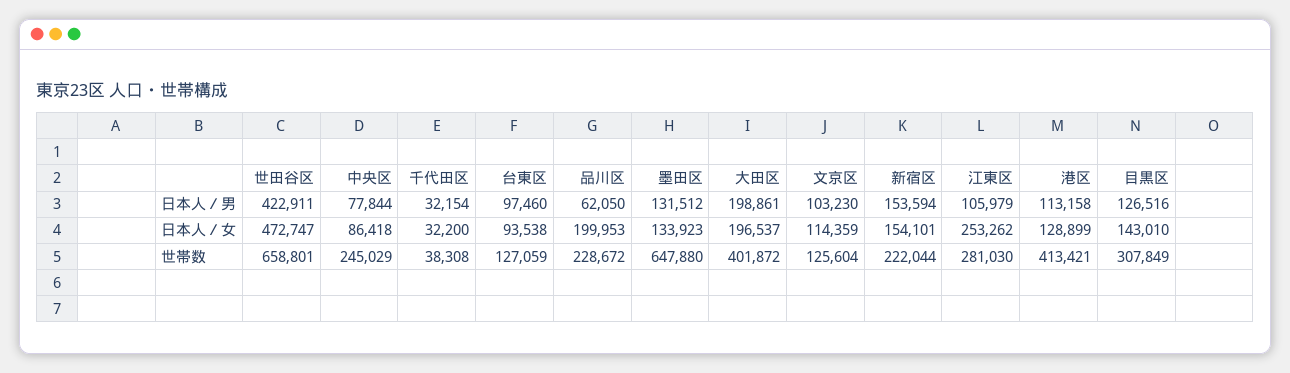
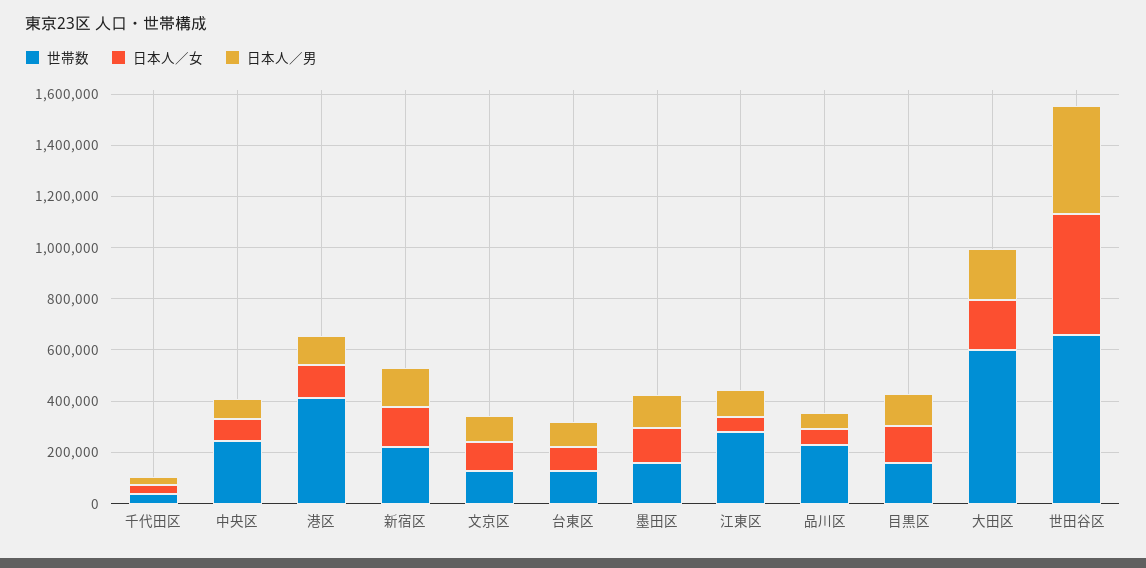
日本人／女, 品川区: 199953 -> 50000
日本人／女, 江東区: 253262 -> 50000
世帯数, 墨田区: 647880 -> 150000
世帯数, 大田区: 401872 -> 600000
世帯数, 目黒区: 307849 -> 150000

